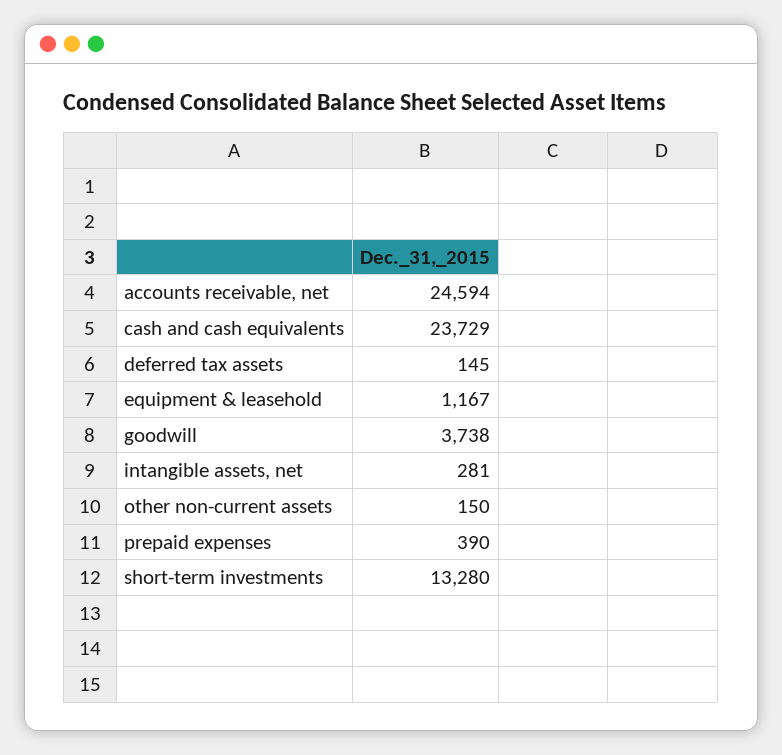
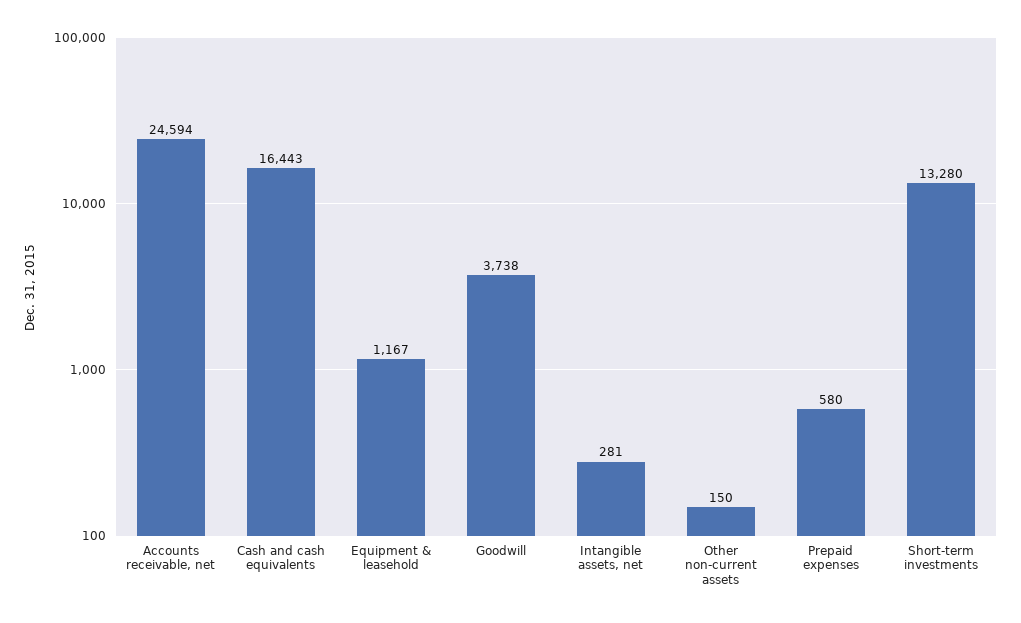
cash and cash equivalents: 23729 -> 16443
deferred tax assets: 145 -> none
prepaid expenses: 390 -> 580

